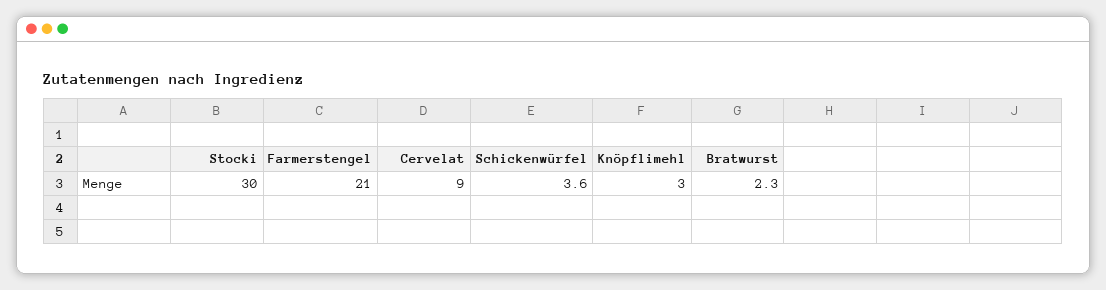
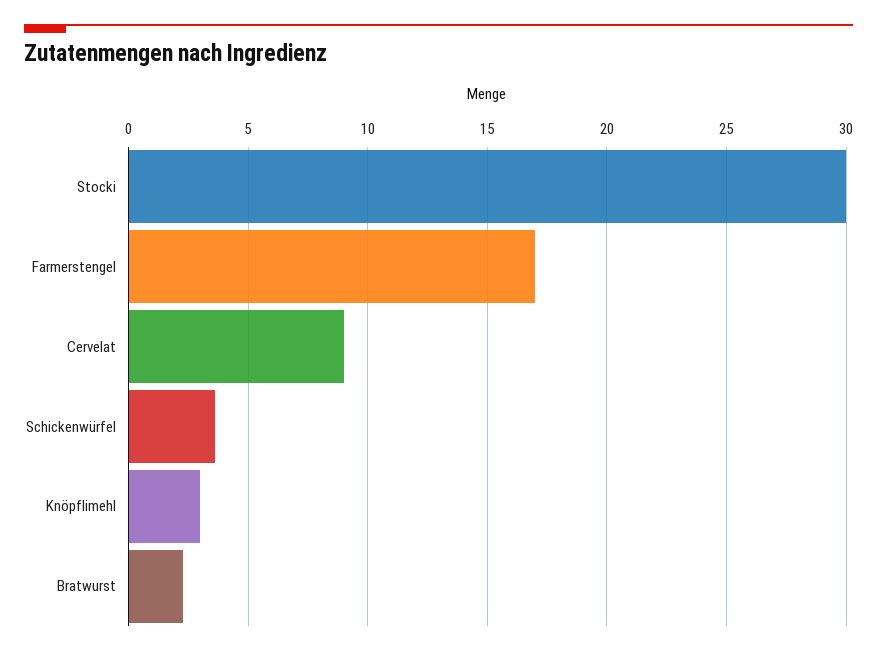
Farmerstengel: 21 -> 17

